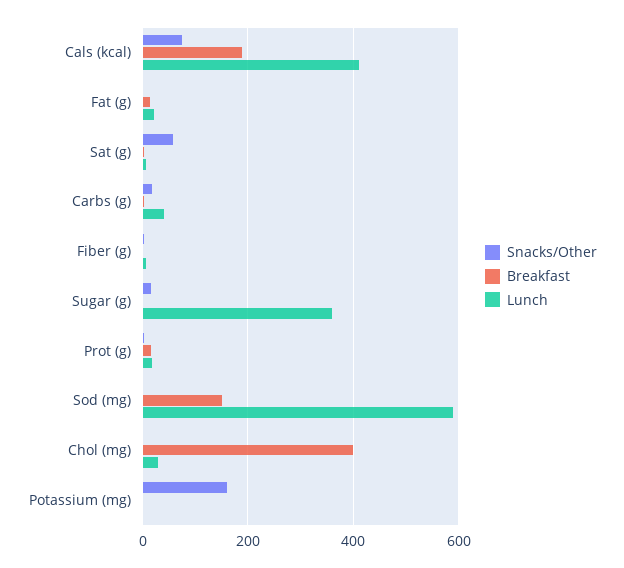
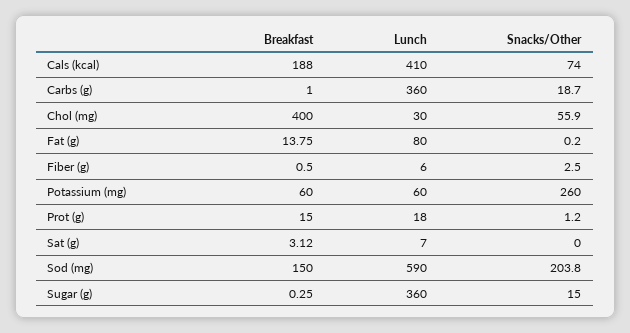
Lunch, Fat (g): 20 -> 80
Snacks/Other, Sat (g): 60 -> 0
Lunch, Carbs (g): 40 -> 360
Snacks/Other, Sod (mg): 0 -> 203.8
Snacks/Other, Chol (mg): 0 -> 55.9
Snacks/Other, Potassium (mg): 160 -> 260
Breakfast, Potassium (mg): 0 -> 60
Lunch, Potassium (mg): 0 -> 60

